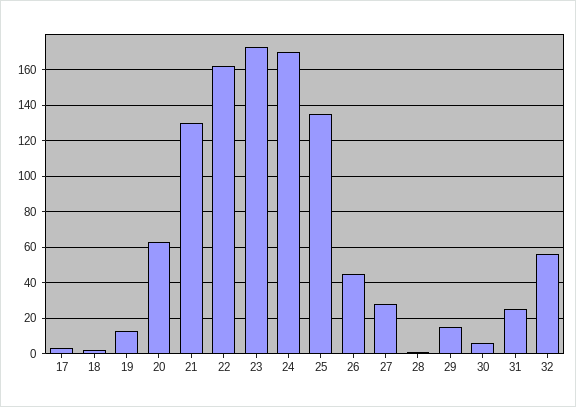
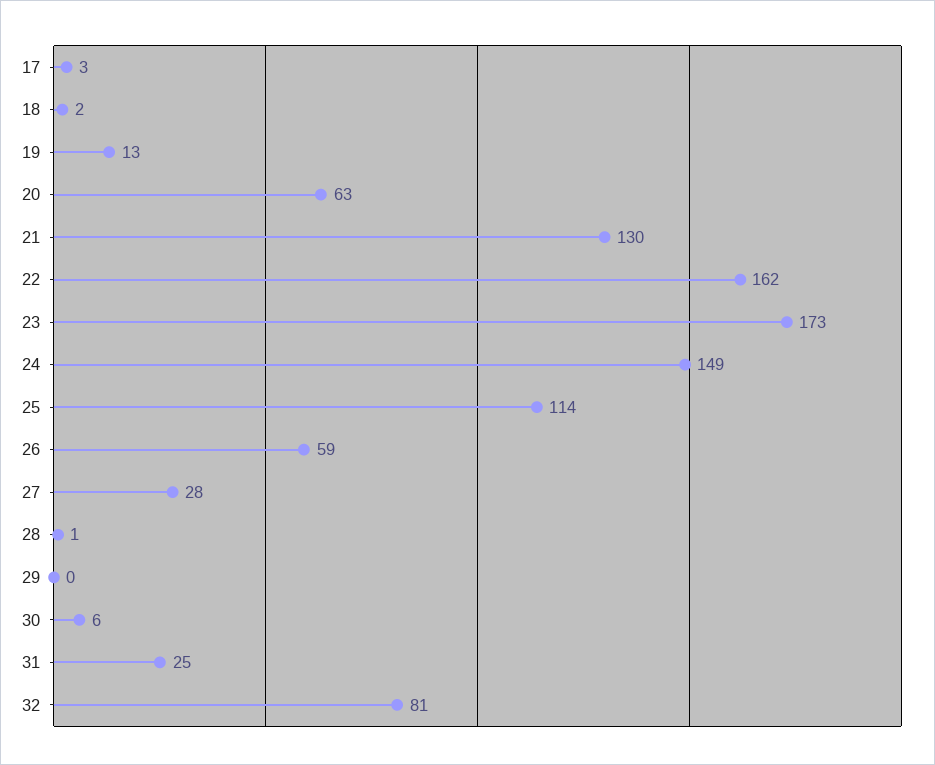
24: 170 -> 149
25: 135 -> 114
26: 45 -> 59
29: 15 -> 0
32: 55 -> 81

